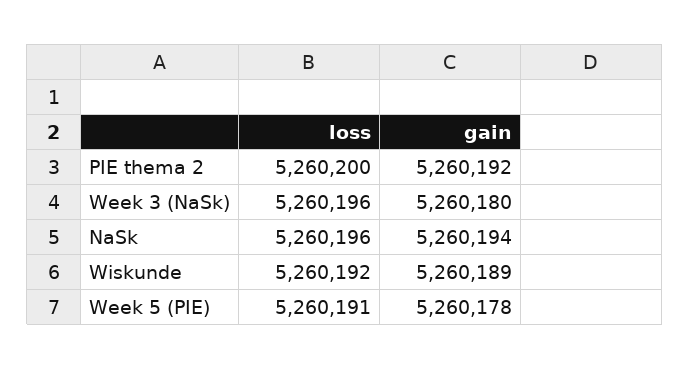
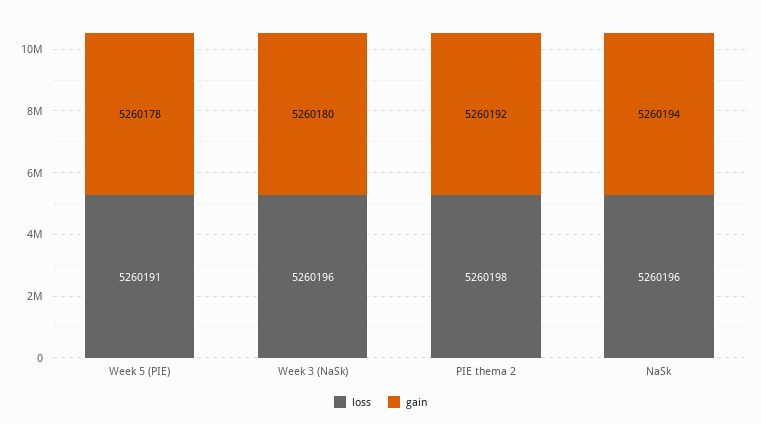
loss, PIE thema 2: 5260200 -> 5260198
loss, Wiskunde: 5260192 -> none
gain, Wiskunde: 5260189 -> none

